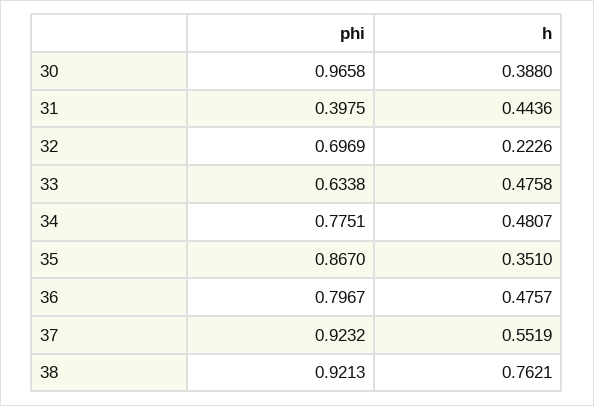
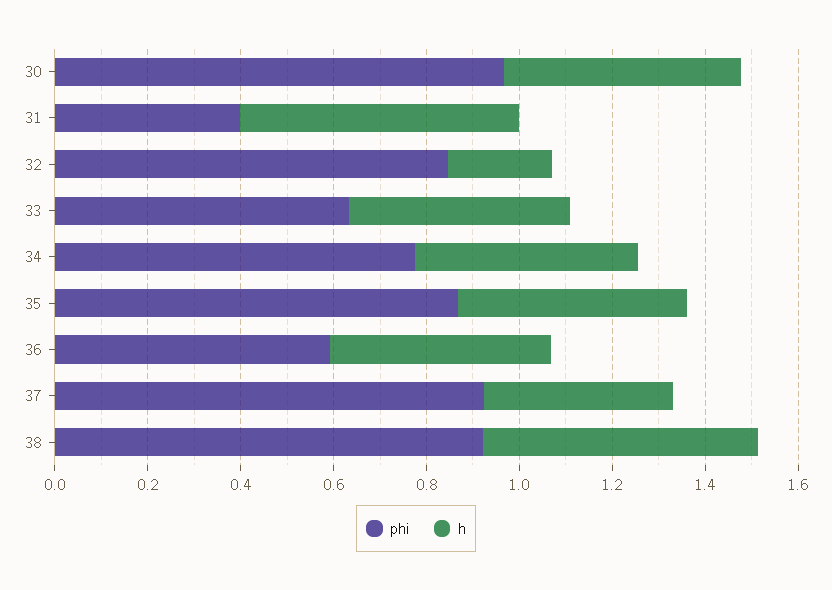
h, 30: 0.388 -> 0.5
h, 31: 0.4436 -> 0.6
phi, 32: 0.6969 -> 0.85
h, 35: 0.351 -> 0.5
phi, 36: 0.7967 -> 0.6
h, 37: 0.5519 -> 0.4
h, 38: 0.7621 -> 0.6

